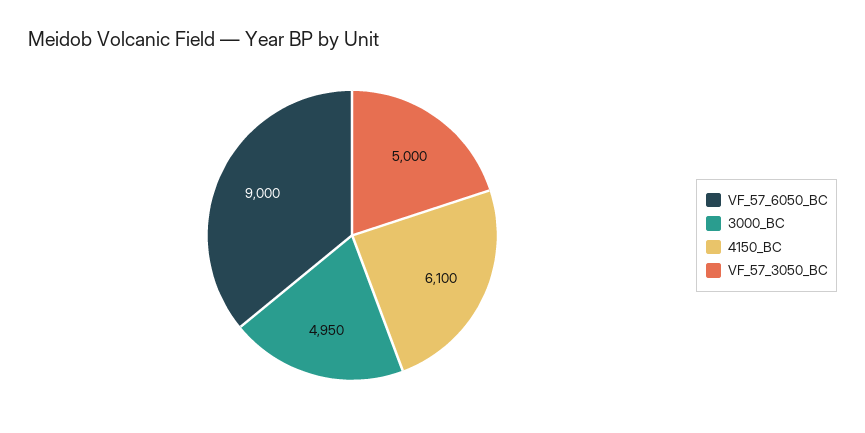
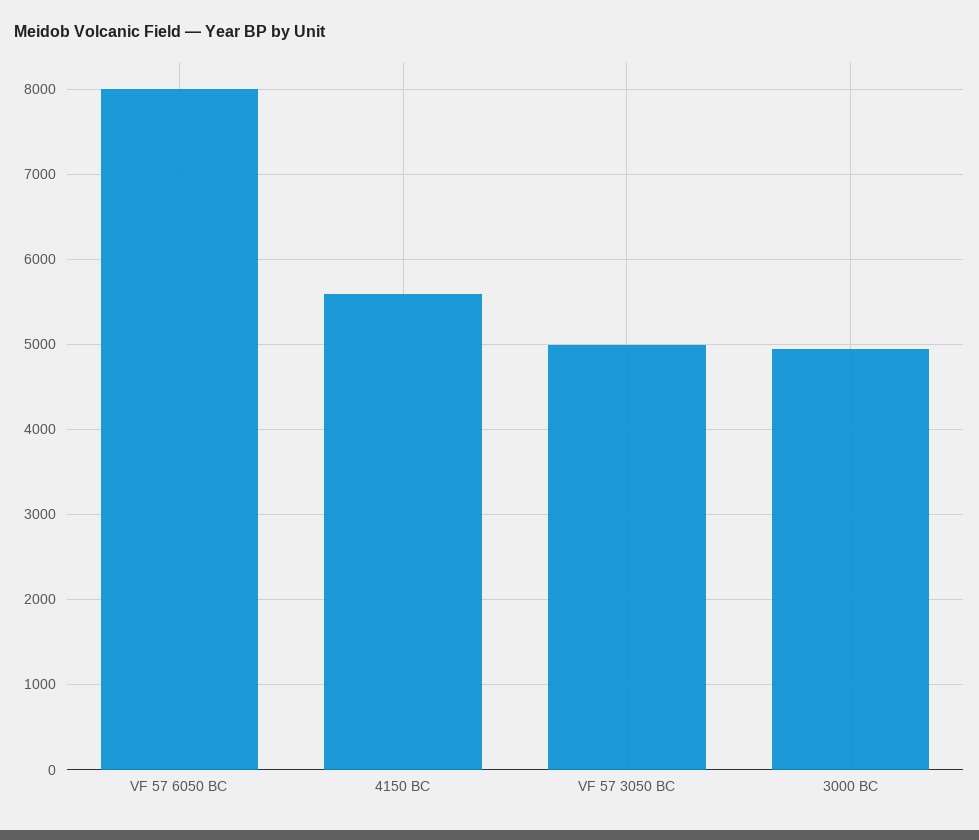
VF_57_6050_BC: 9000 -> 8000
4150_BC: 6100 -> 5600

